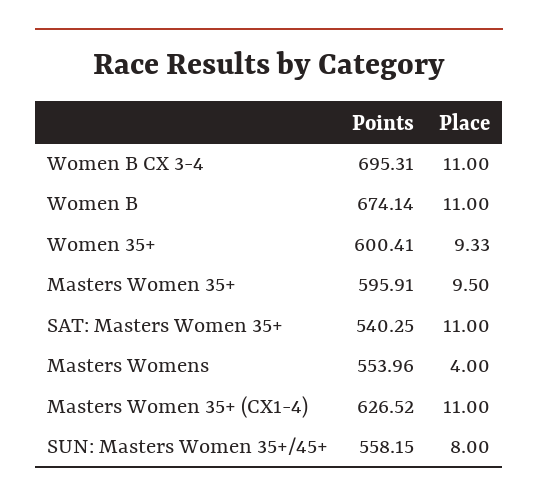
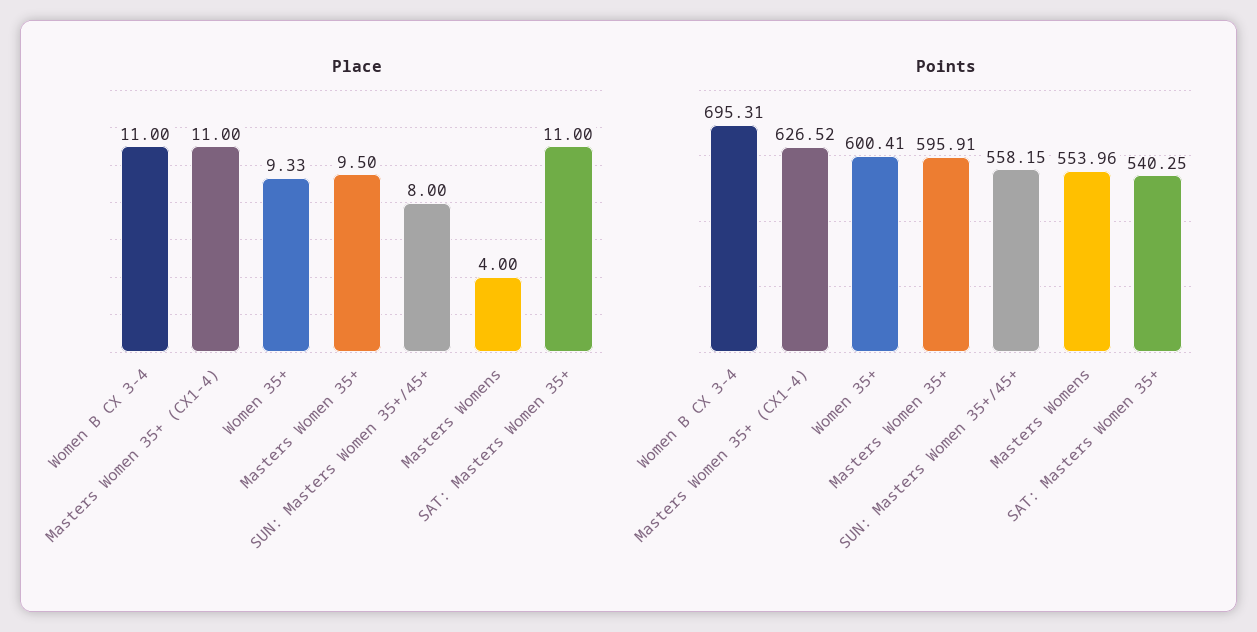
Points, Women B: 674.14 -> none
Place, Women B: 11 -> none

